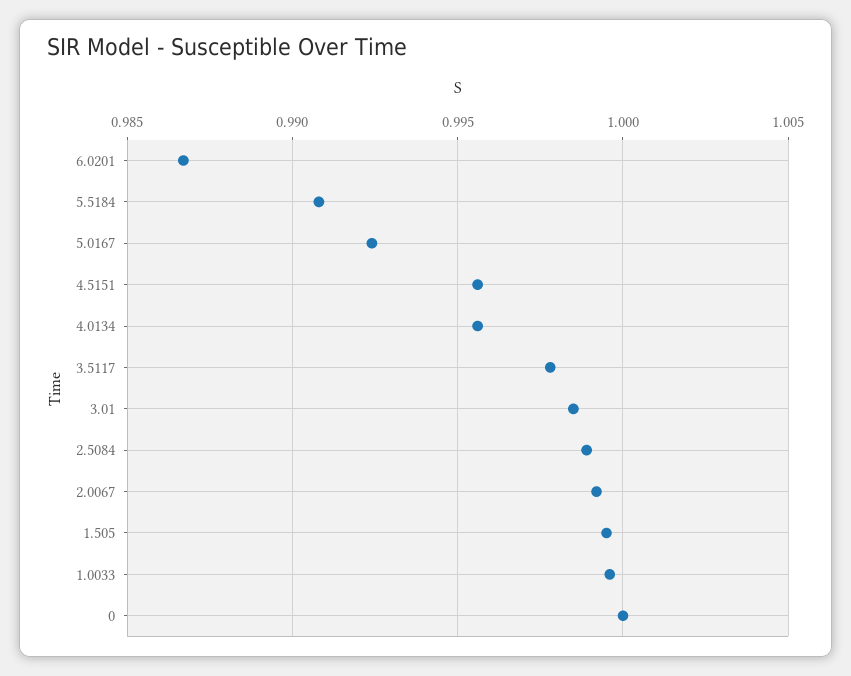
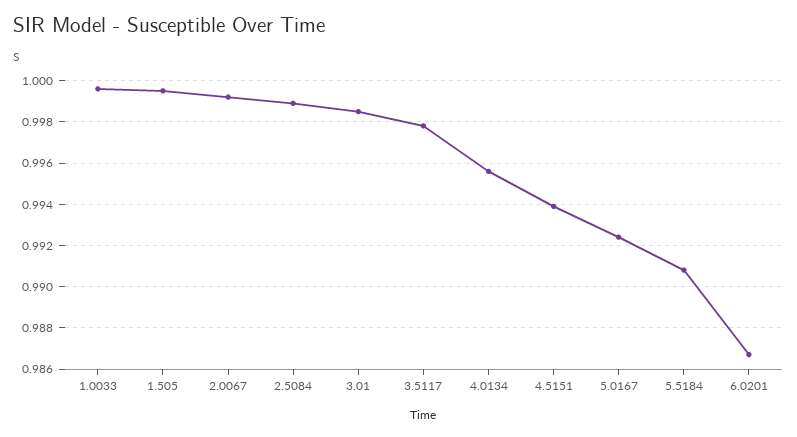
4.5151: 0.9955 -> 0.994
0: 1 -> none

